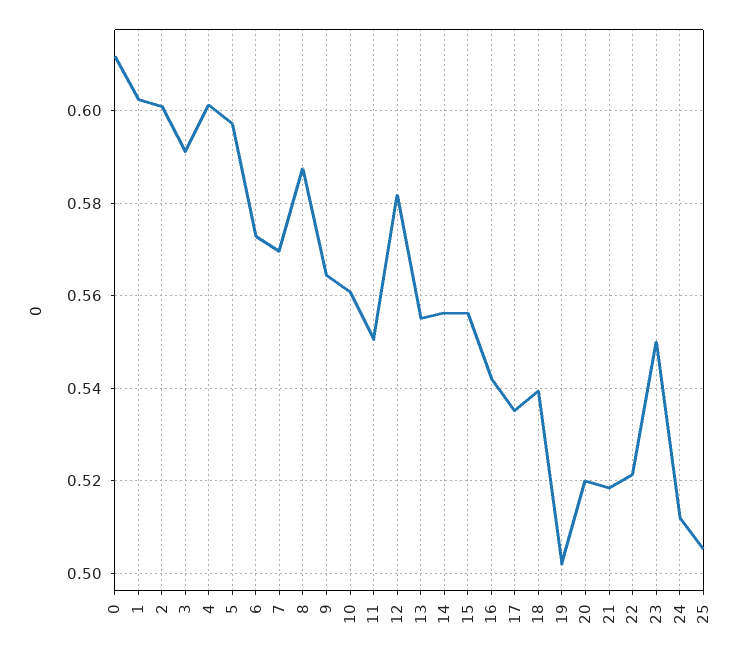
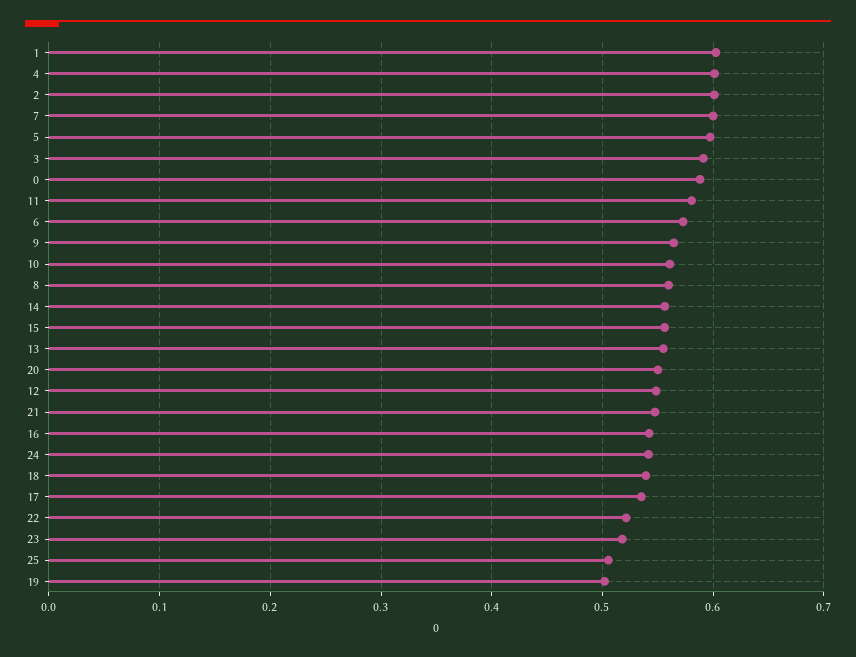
0: 0.612 -> 0.59
7: 0.57 -> 0.6
8: 0.588 -> 0.56
11: 0.55 -> 0.58
12: 0.582 -> 0.55
20: 0.52 -> 0.55
21: 0.518 -> 0.55
23: 0.55 -> 0.52
24: 0.512 -> 0.54

